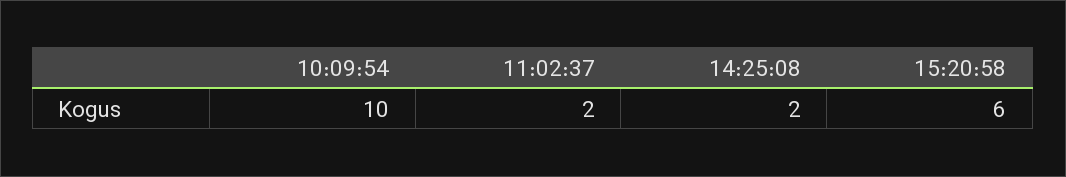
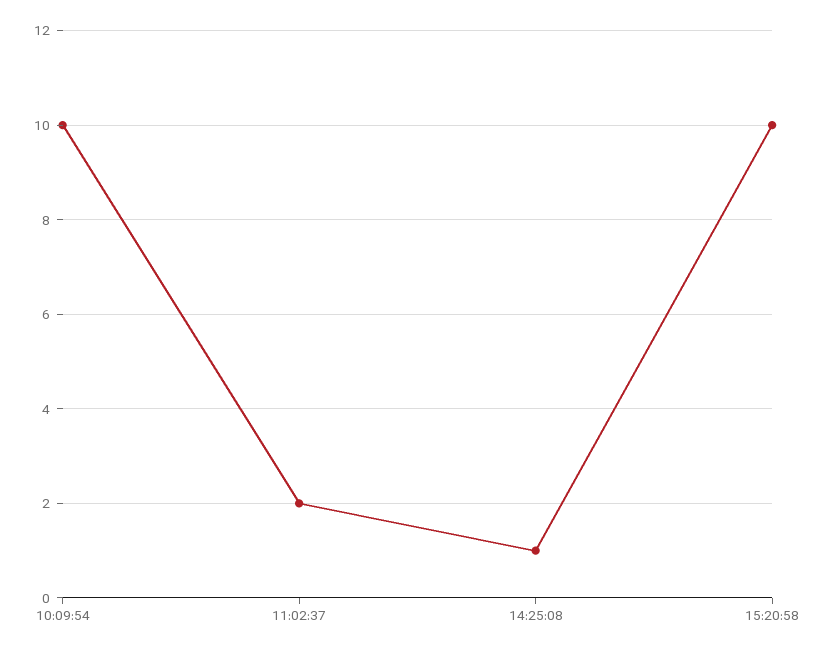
14:25:08: 2 -> 1
15:20:58: 6 -> 10

